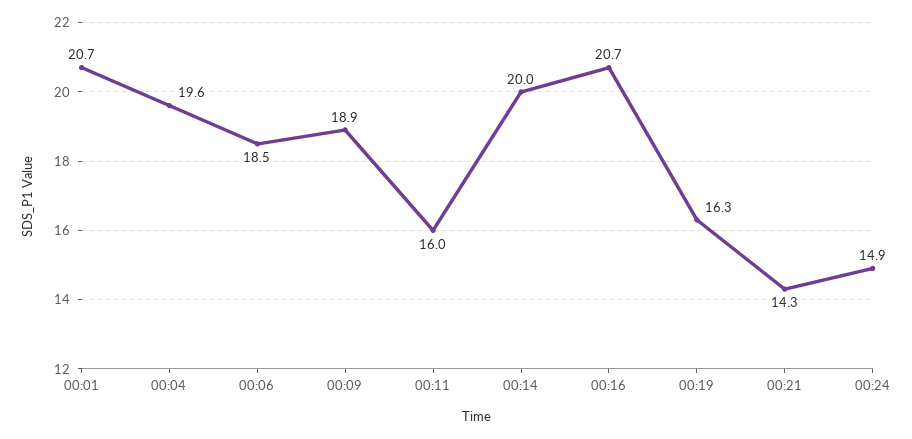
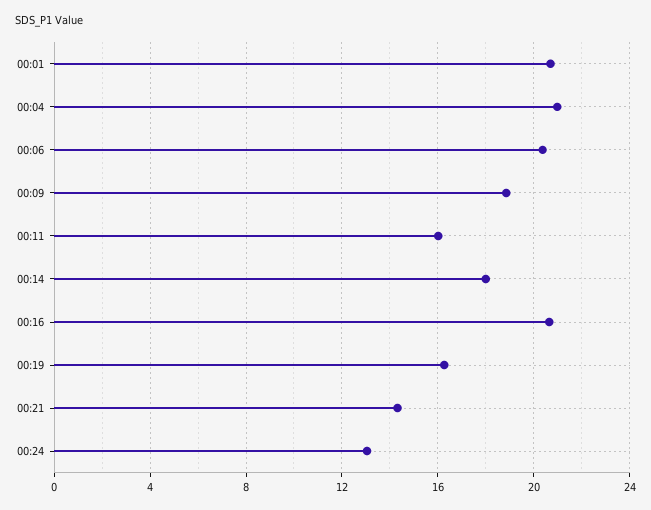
00:04: 19.6 -> 21
00:06: 18.5 -> 20.5
00:14: 20 -> 18
00:24: 14.9 -> 13

